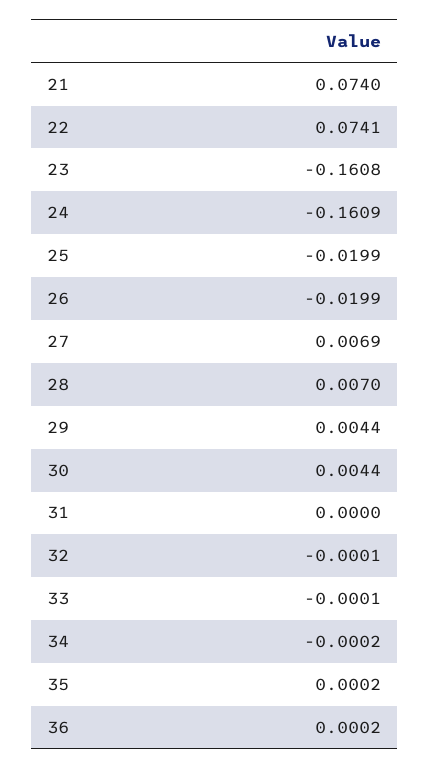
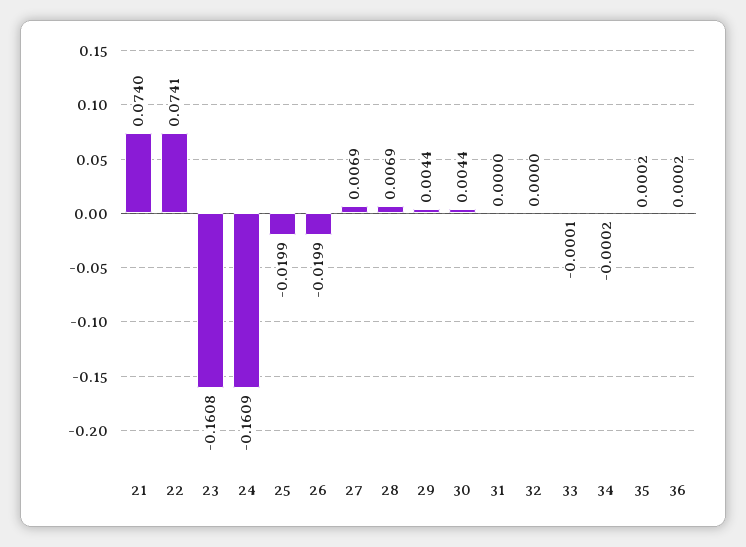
28: 0.007 -> 0.0069
32: -0.0001 -> 0

